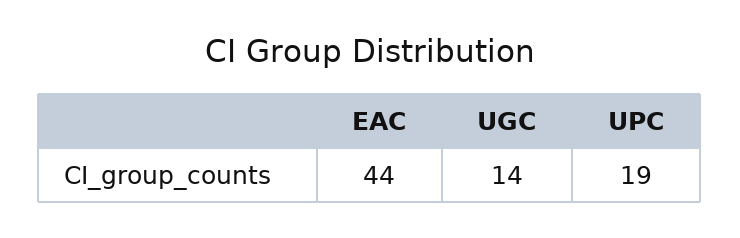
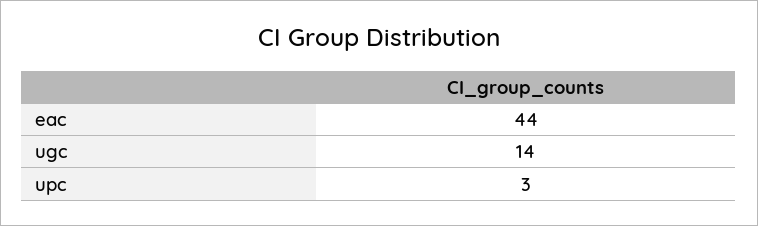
UPC: 19 -> 3

